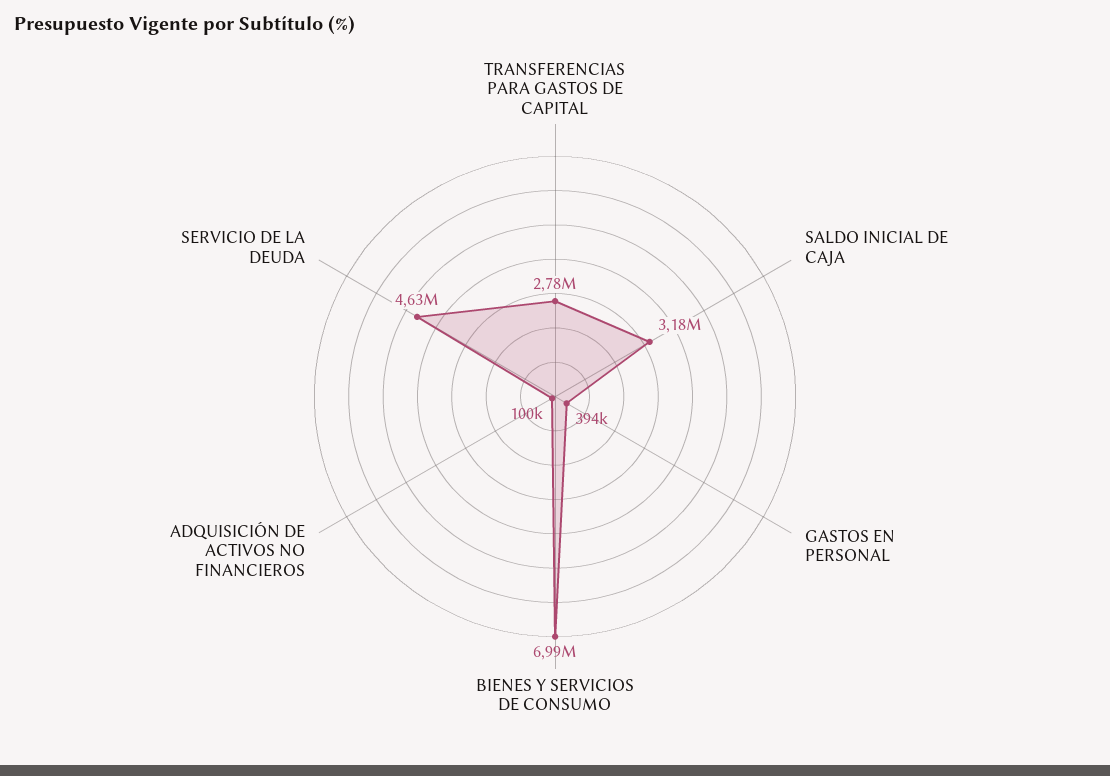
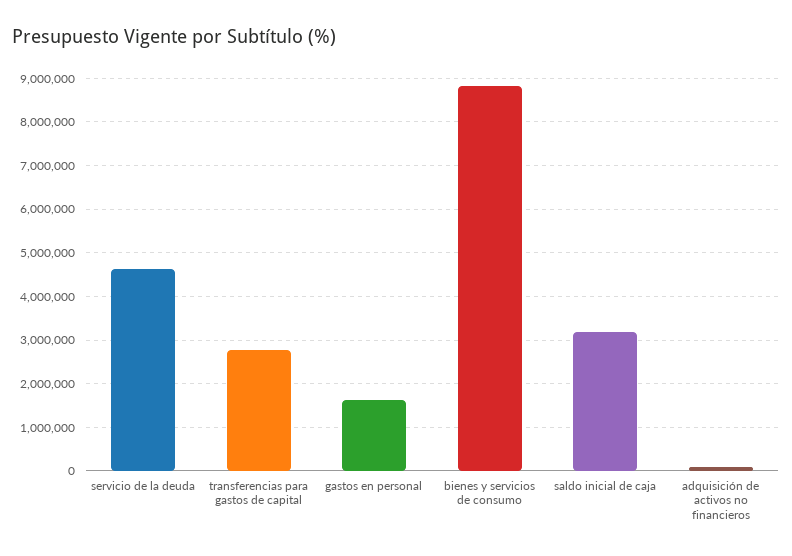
GASTOS EN PERSONAL: 394000 -> 1600000
BIENES Y SERVICIOS DE CONSUMO: 6990000 -> 8800000

